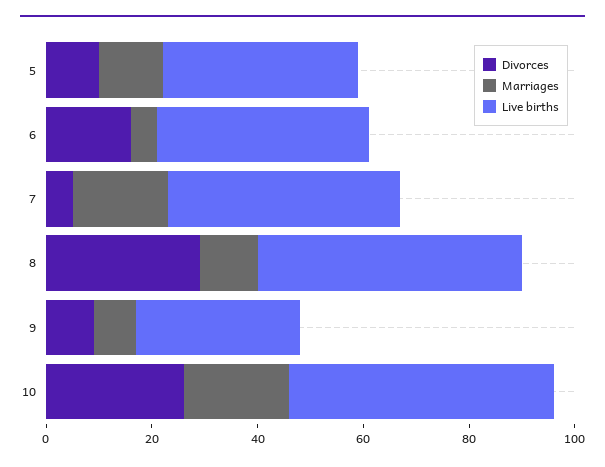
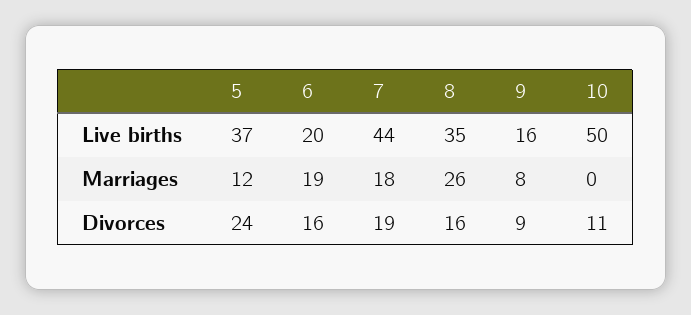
Divorces, 5: 10 -> 24
Marriages, 6: 5 -> 19
Live births, 6: 40 -> 20
Divorces, 7: 5 -> 19
Divorces, 8: 30 -> 16
Marriages, 8: 10 -> 26
Live births, 8: 50 -> 35
Live births, 9: 30 -> 16
Divorces, 10: 25 -> 11
Marriages, 10: 20 -> 0

